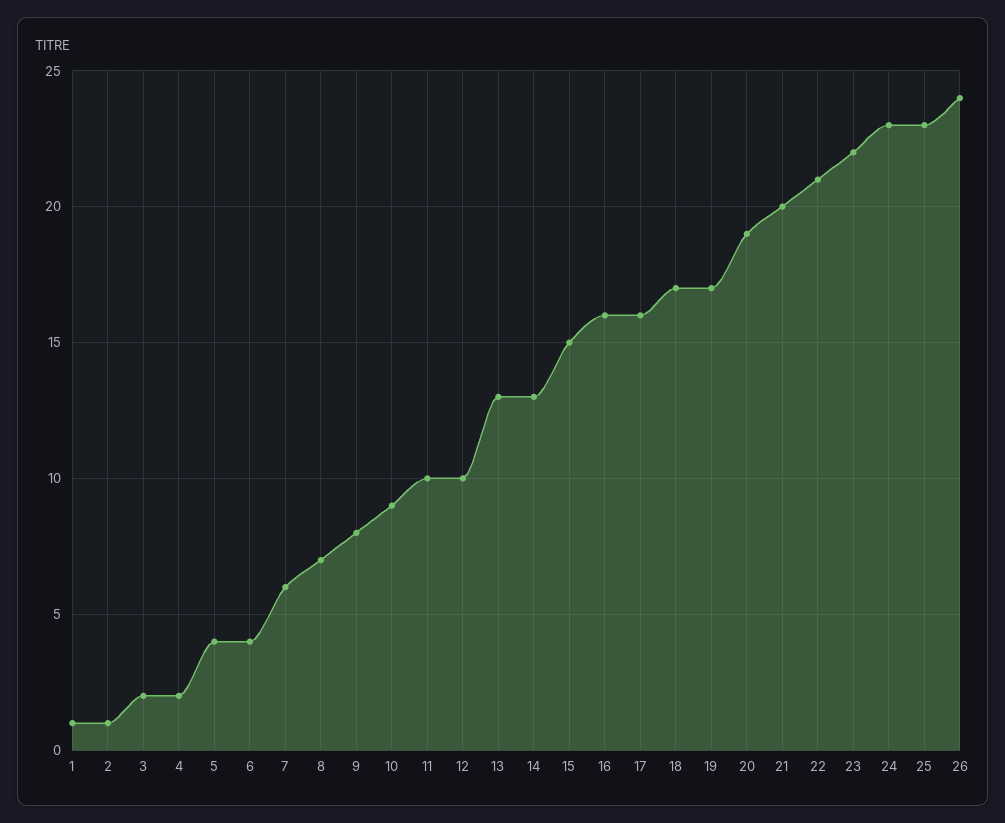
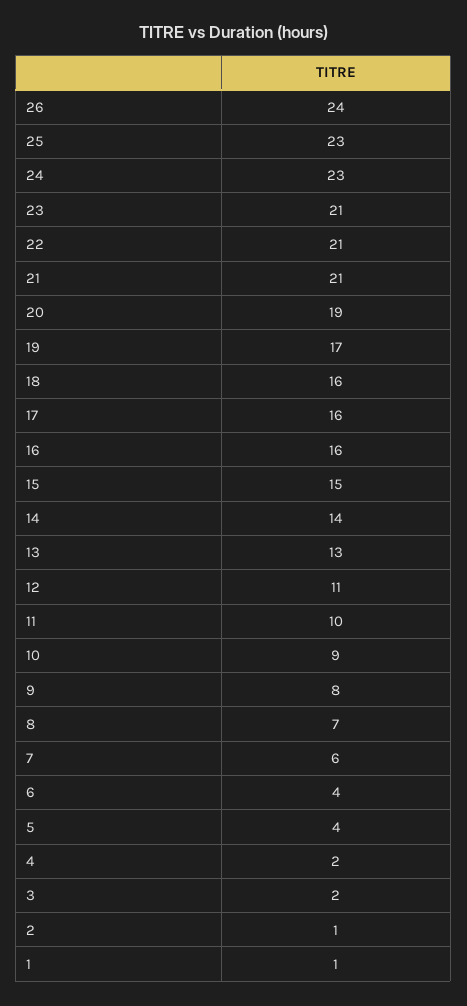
12: 10 -> 11
14: 13 -> 14
18: 17 -> 16
21: 20 -> 21
23: 22 -> 21

